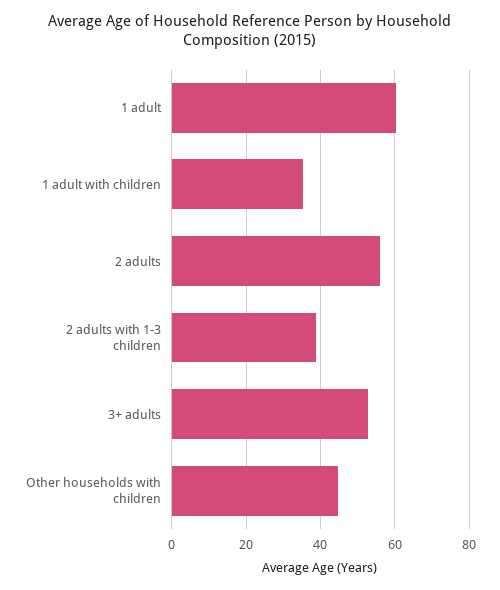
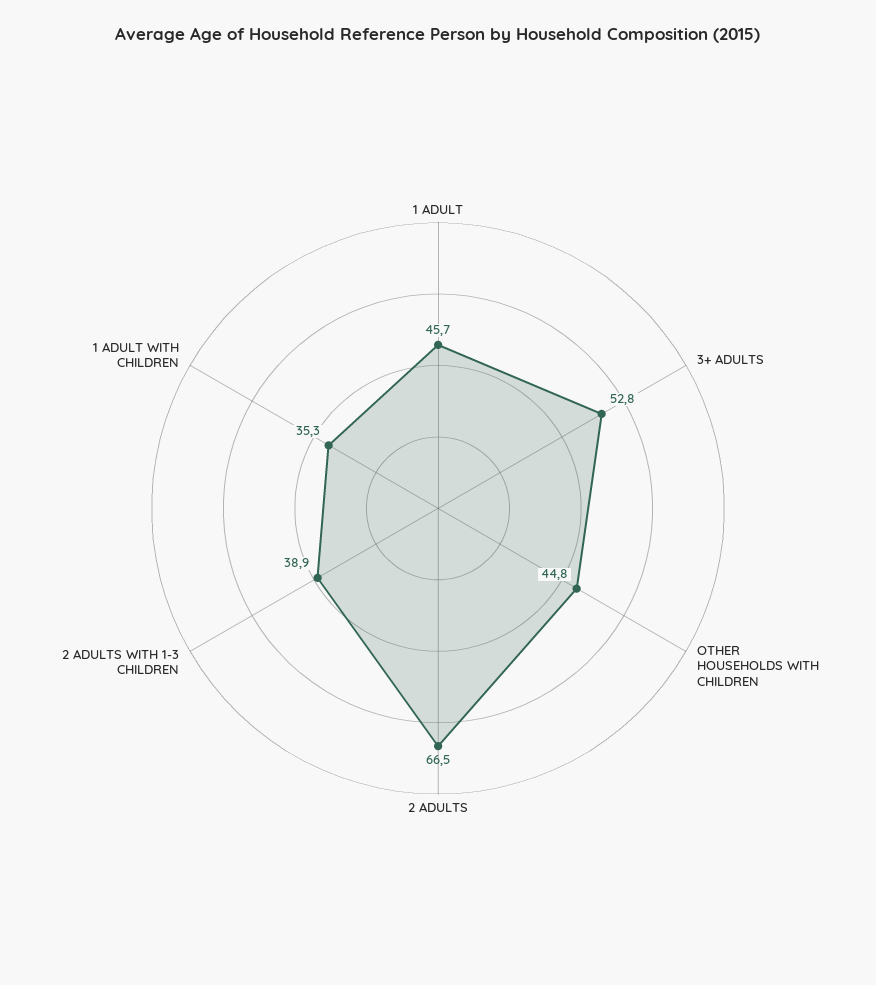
1 adult: 60 -> 45.7
2 adults: 56 -> 66.5

